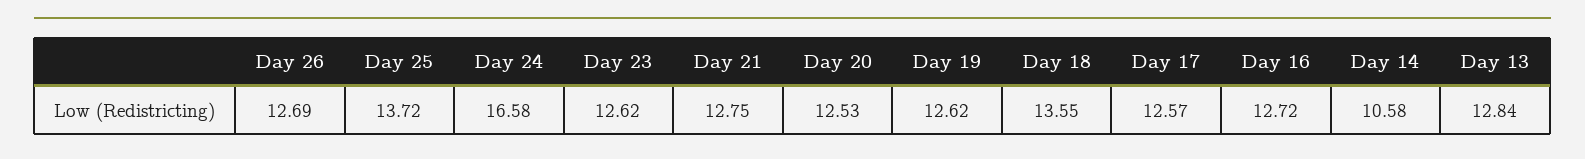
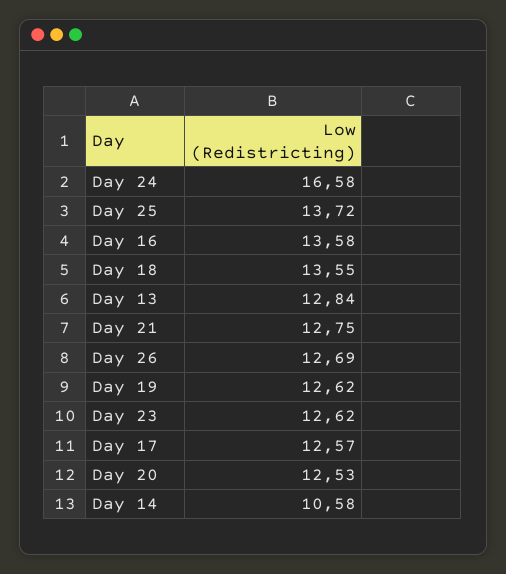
Day 16: 12.72 -> 13.58

